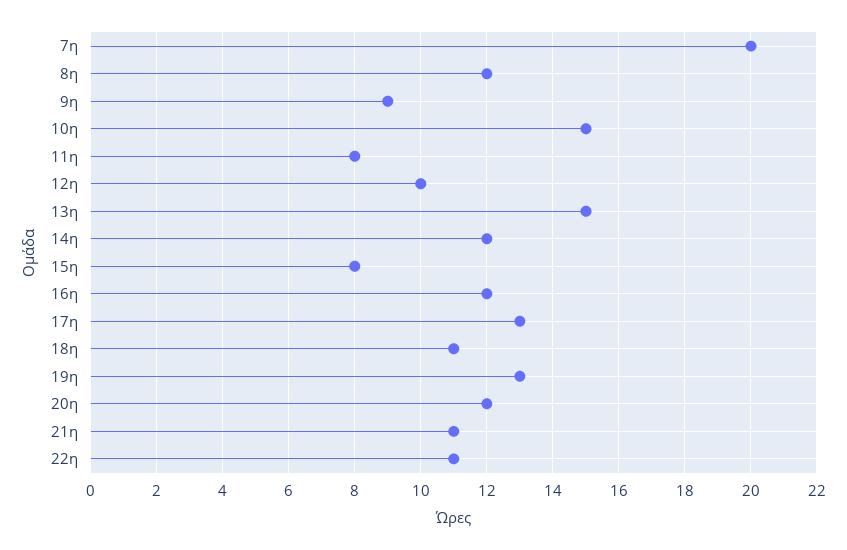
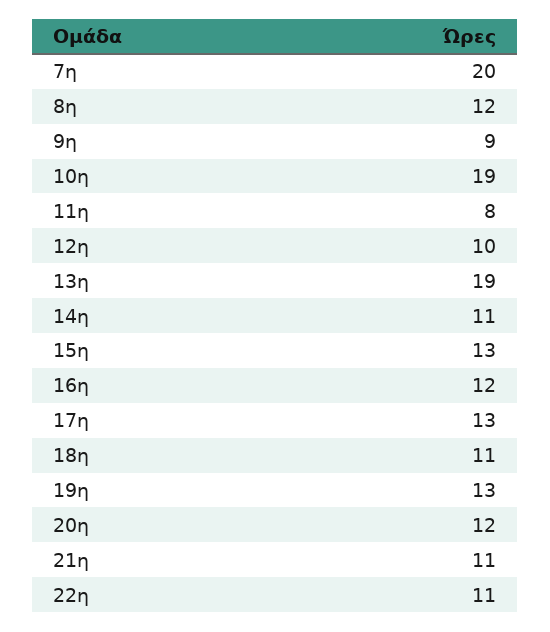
10η: 15 -> 19
13η: 15 -> 19
14η: 12 -> 11
15η: 8 -> 13

